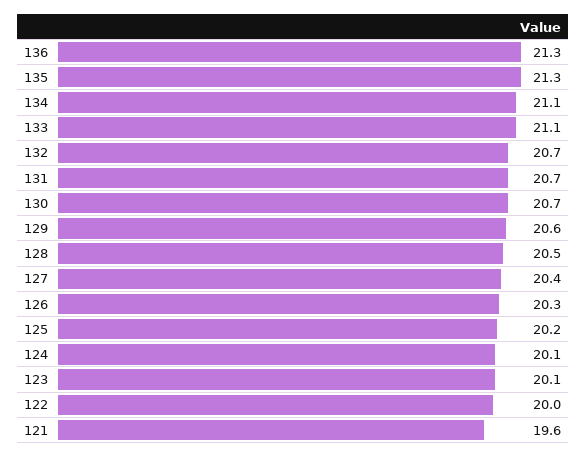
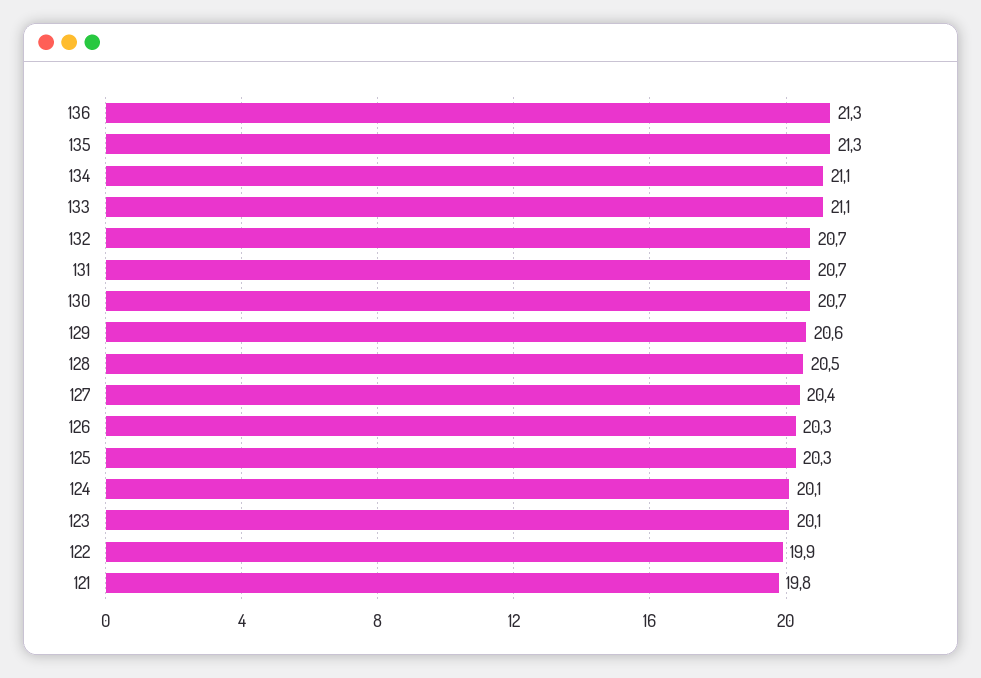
125: 20.2 -> 20.3
122: 20 -> 19.9
121: 19.6 -> 19.8

